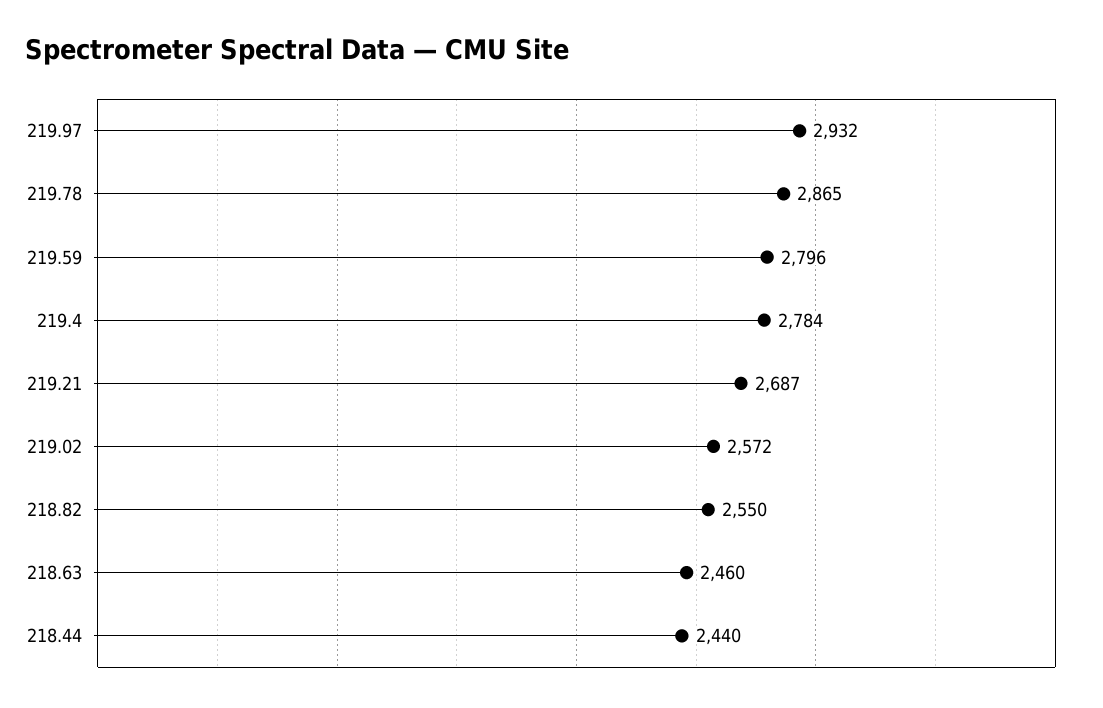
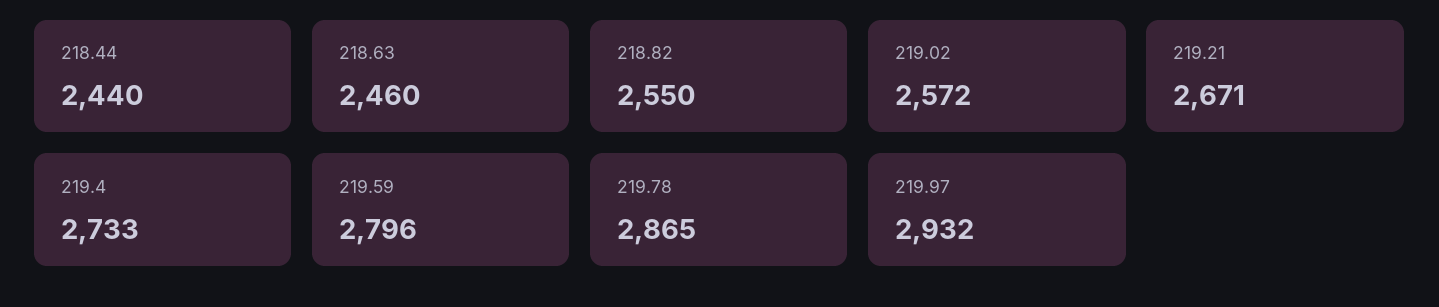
219.4: 2784 -> 2733
219.21: 2687 -> 2671

